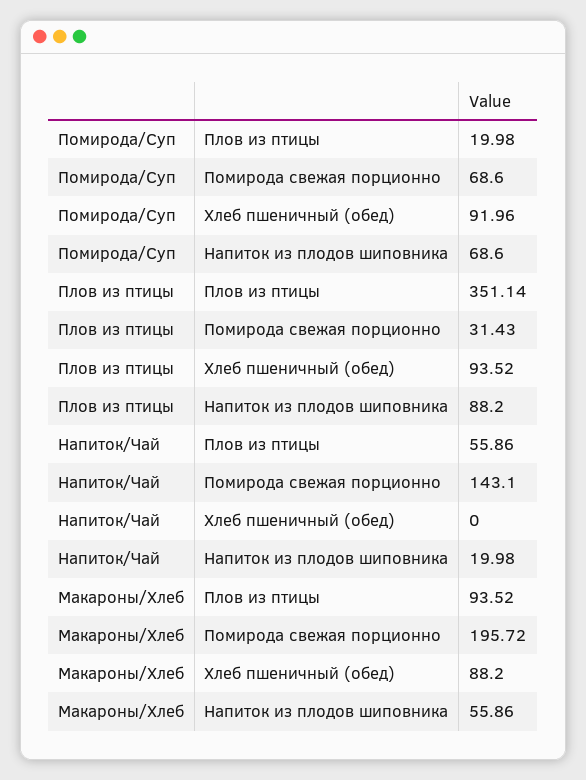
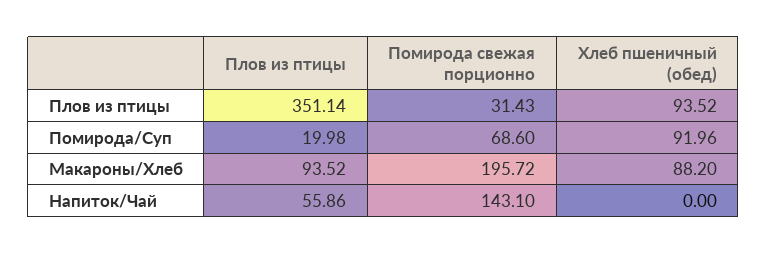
Помирода/Суп, Напиток из плодов шиповника: 68.6 -> none
Плов из птицы, Напиток из плодов шиповника: 88.2 -> none
Напиток/Чай, Напиток из плодов шиповника: 19.98 -> none
Макароны/Хлеб, Напиток из плодов шиповника: 55.86 -> none

